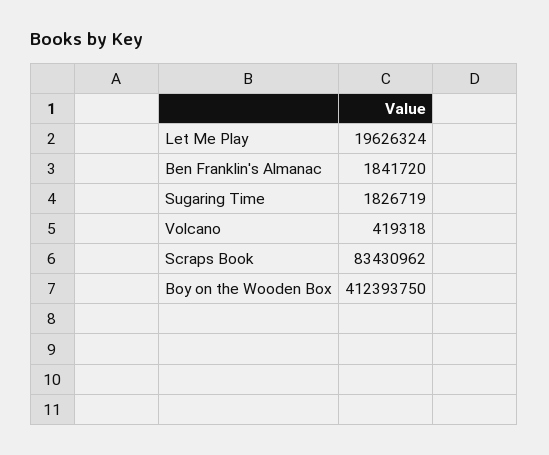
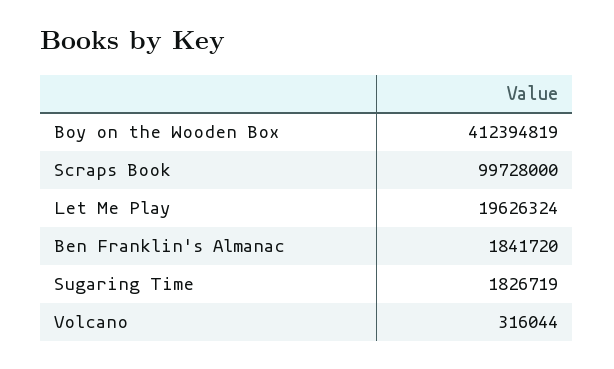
Volcano: 419318 -> 316044
Scraps Book: 83430962 -> 99728000
Boy on the Wooden Box: 412393750 -> 412394819

